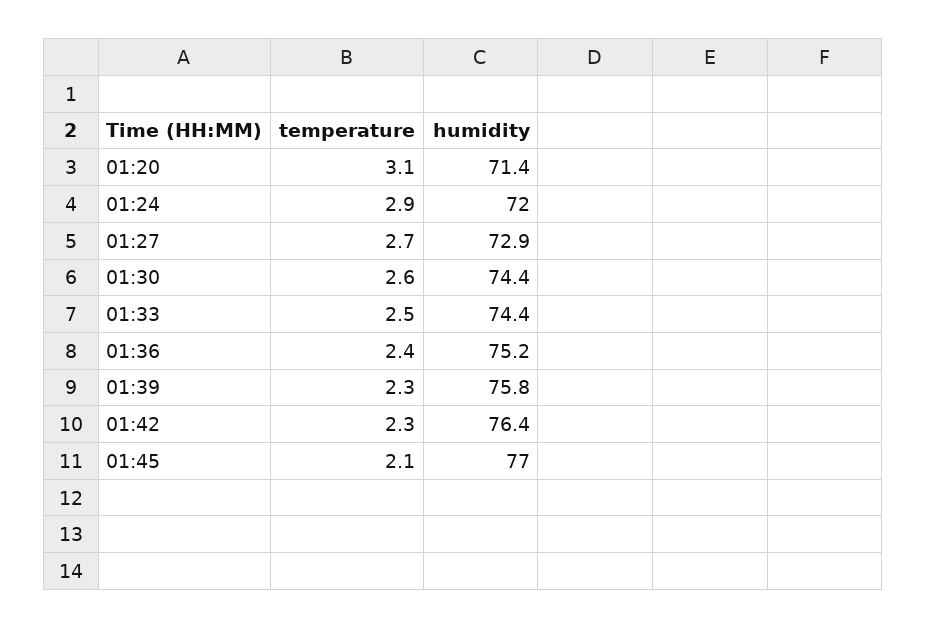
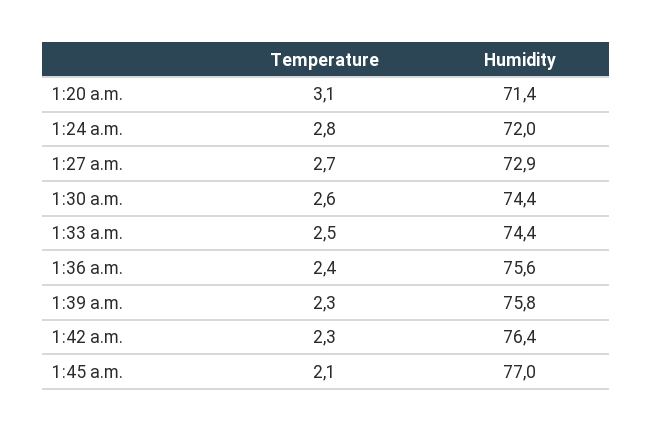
temperature, 01:24: 2.9 -> 2.8
humidity, 01:36: 75.2 -> 75.6

